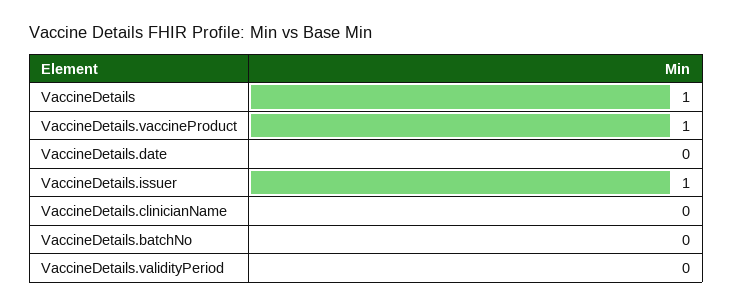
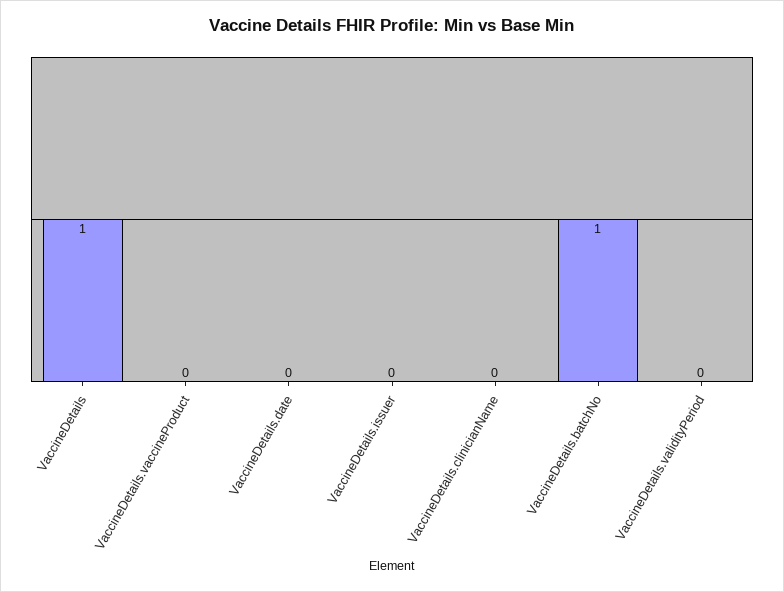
VaccineDetails.vaccineProduct: 1 -> 0
VaccineDetails.issuer: 1 -> 0
VaccineDetails.batchNo: 0 -> 1

